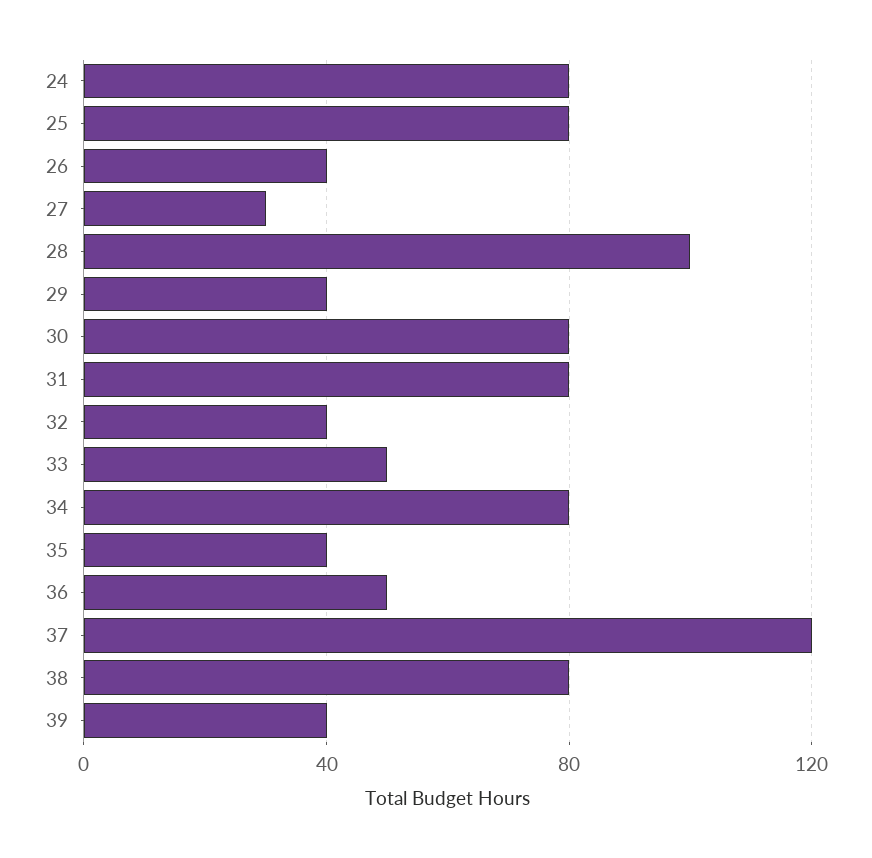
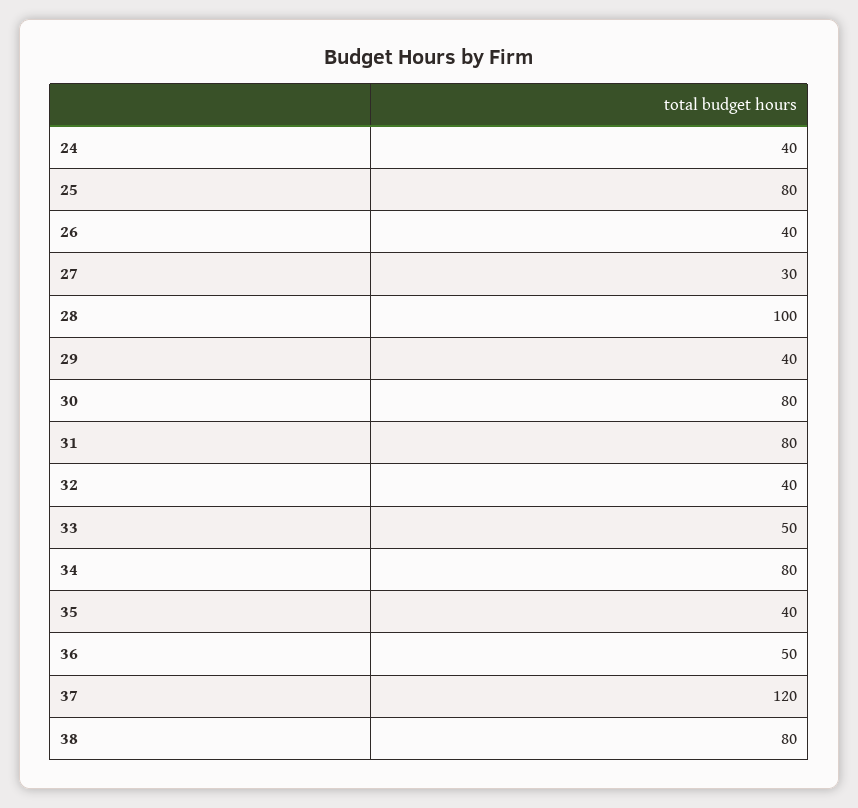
24: 80 -> 40
39: 40 -> none

